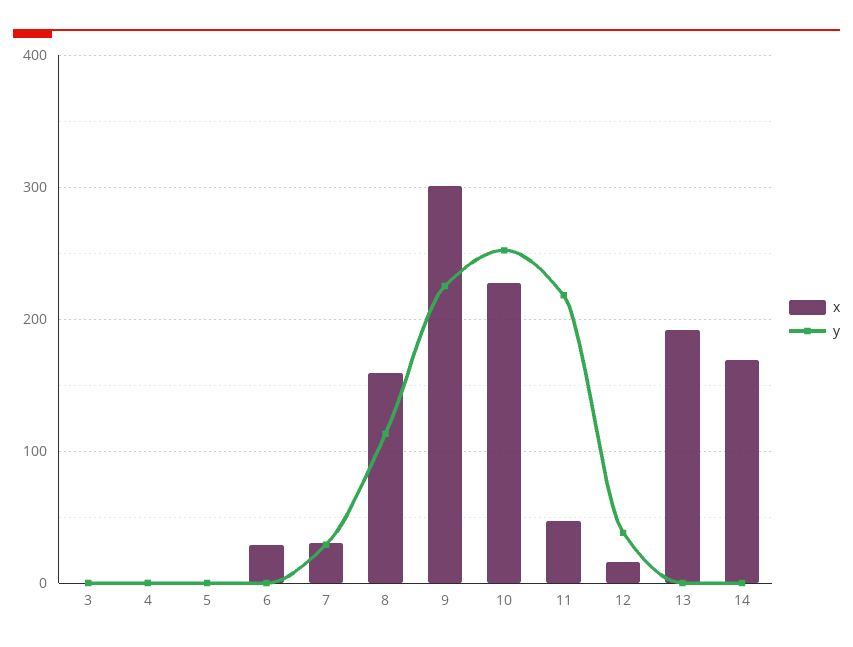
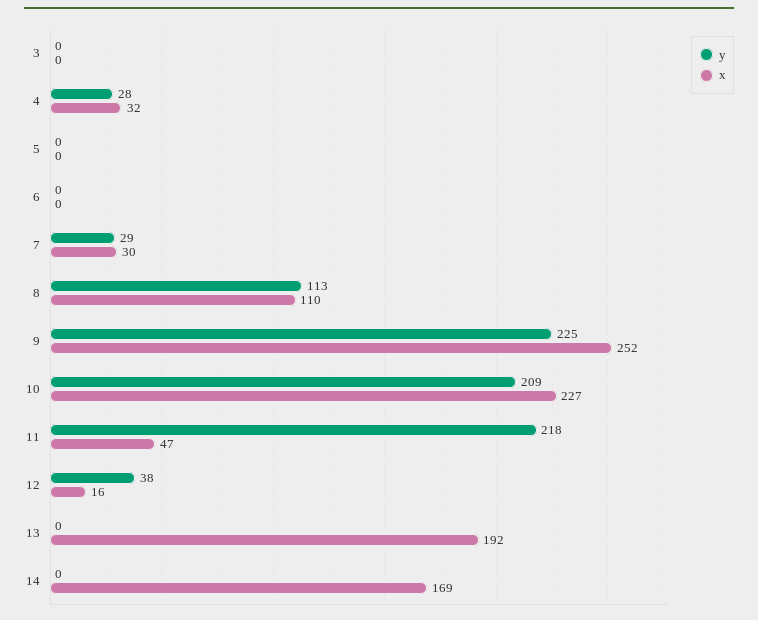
x, 4: 0 -> 32
y, 4: 0 -> 28
x, 6: 30 -> 0
x, 8: 160 -> 110
x, 9: 300 -> 252
y, 10: 250 -> 209

